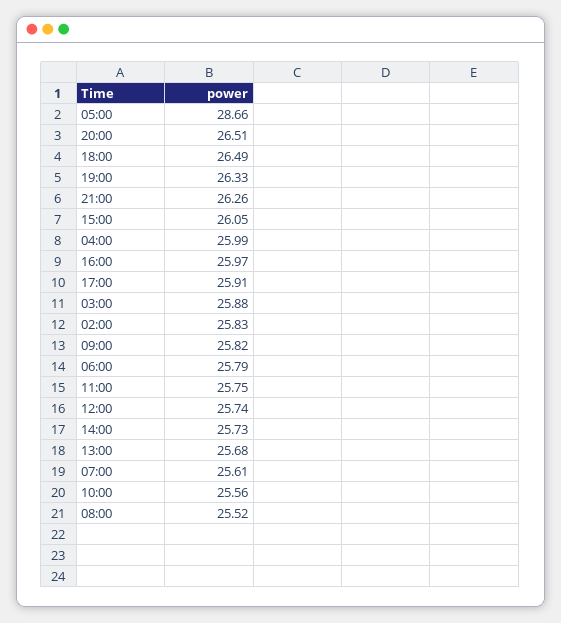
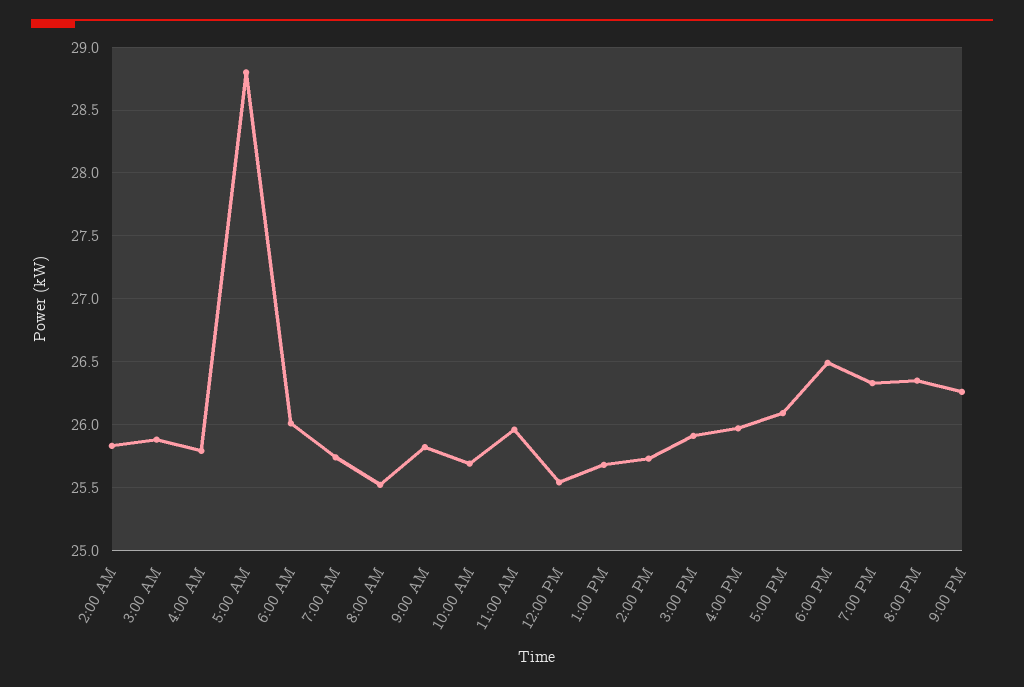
05:00: 28.66 -> 28.8
20:00: 26.51 -> 26.35
15:00: 26.05 -> 25.9
04:00: 25.99 -> 25.8
17:00: 25.91 -> 26.1
06:00: 25.79 -> 26
11:00: 25.75 -> 25.95
12:00: 25.74 -> 25.55
07:00: 25.61 -> 25.75
10:00: 25.56 -> 25.7

